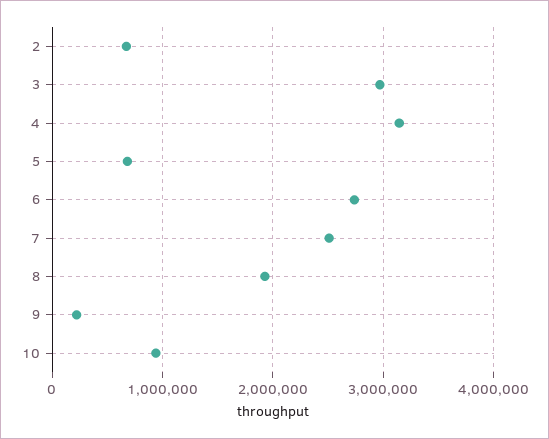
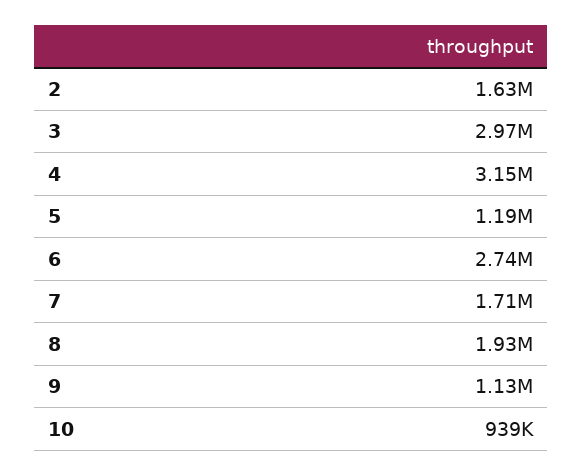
2: 700000 -> 1630000
5: 700000 -> 1190000
7: 2500000 -> 1710000
9: 200000 -> 1130000

